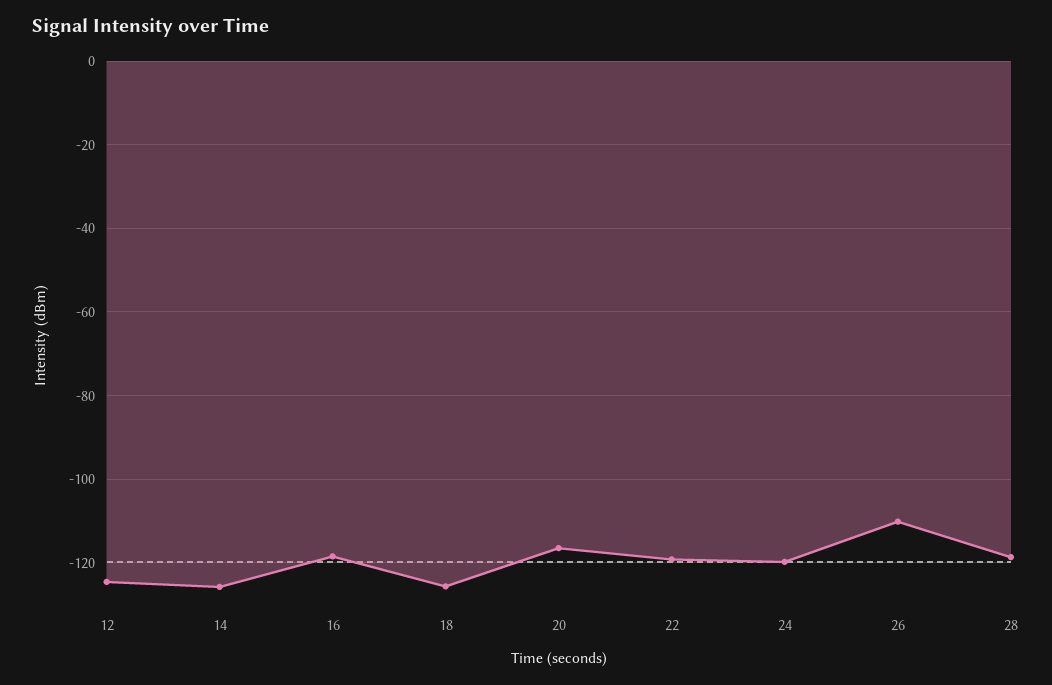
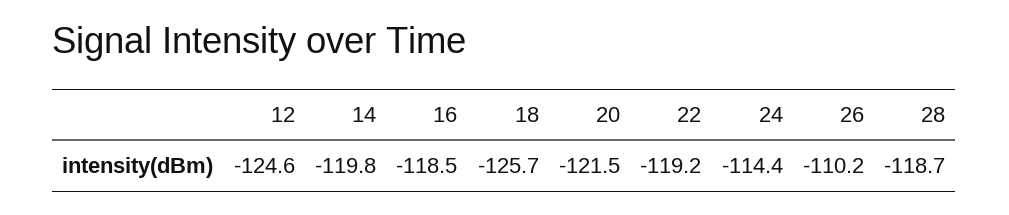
14: -126 -> -119.8
20: -116 -> -121.5
24: -120 -> -114.4

